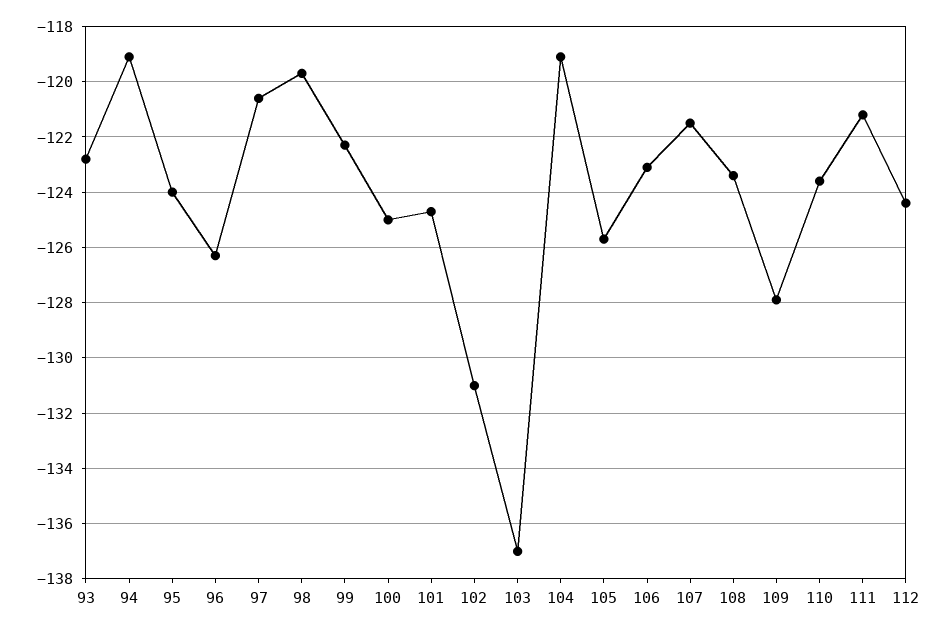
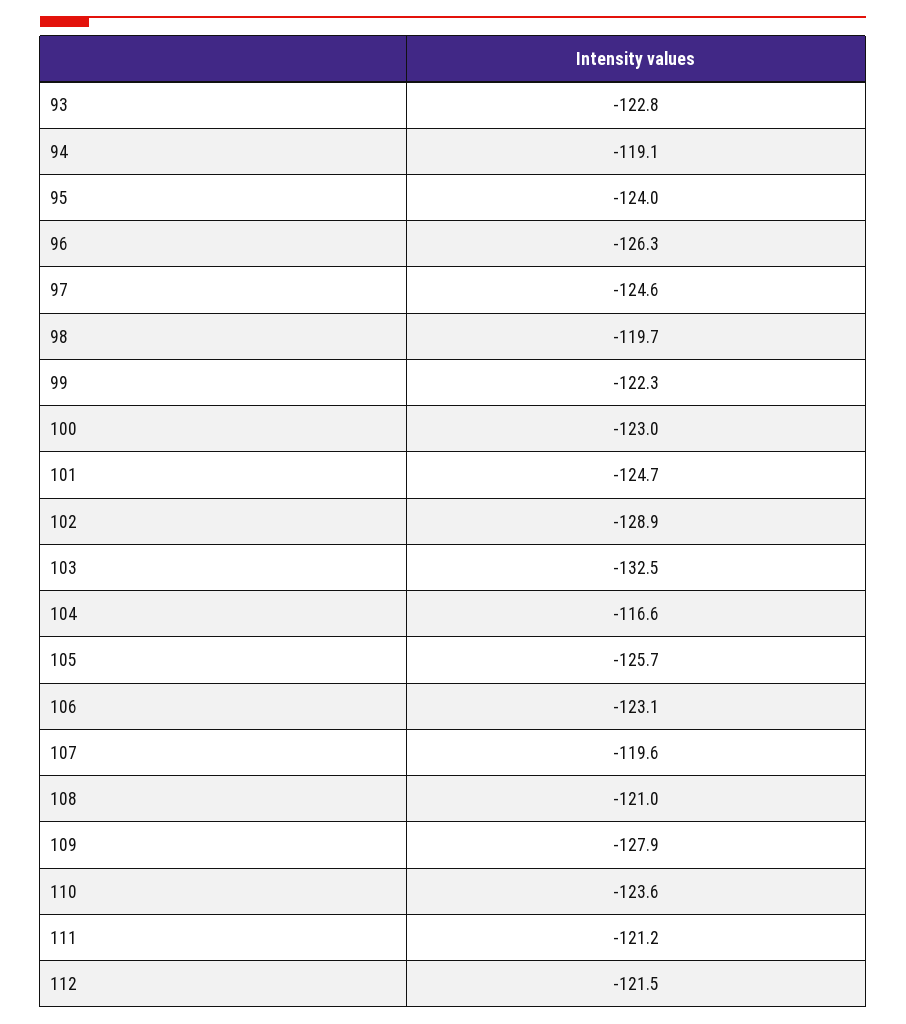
97: -120.5 -> -124.6
100: -125 -> -123
102: -131 -> -128.9
103: -137 -> -132.5
104: -119 -> -116.6
107: -121.5 -> -119.6
108: -123.5 -> -121
112: -124.5 -> -121.5

